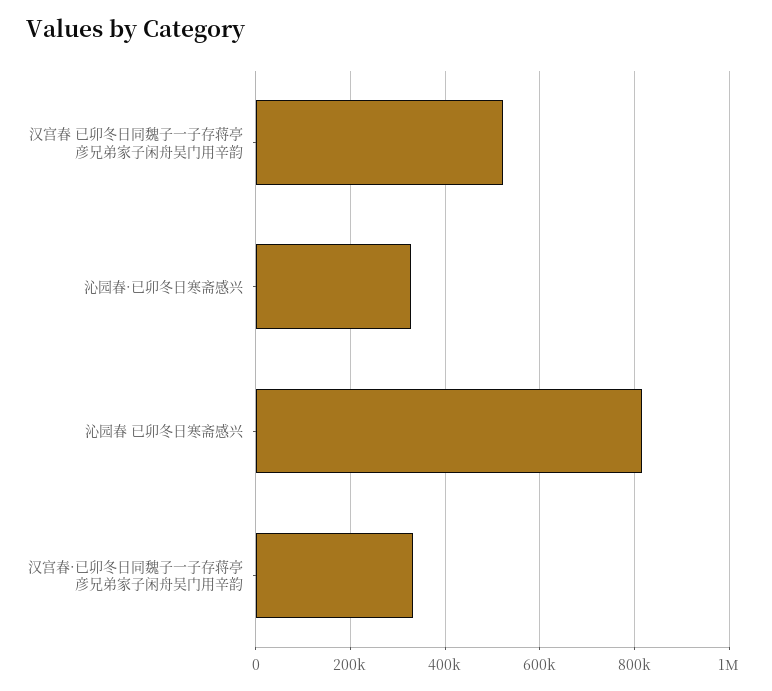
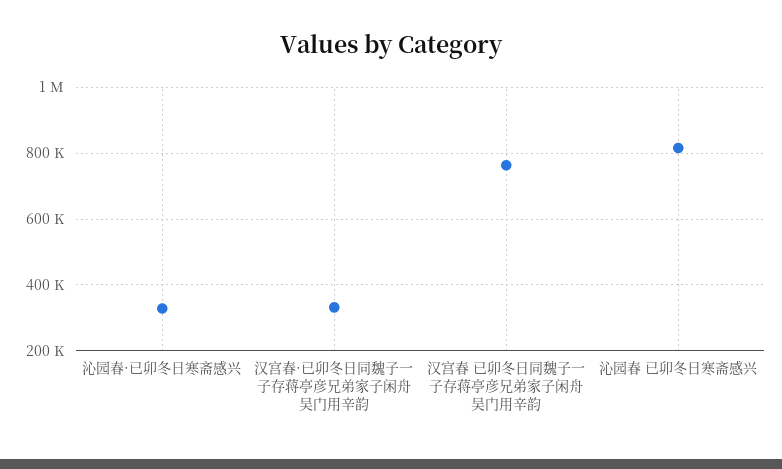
汉宫春 已卯冬日同魏子一子存蒋亭彦兄弟家子闲舟吴门用辛韵: 520000 -> 760000

